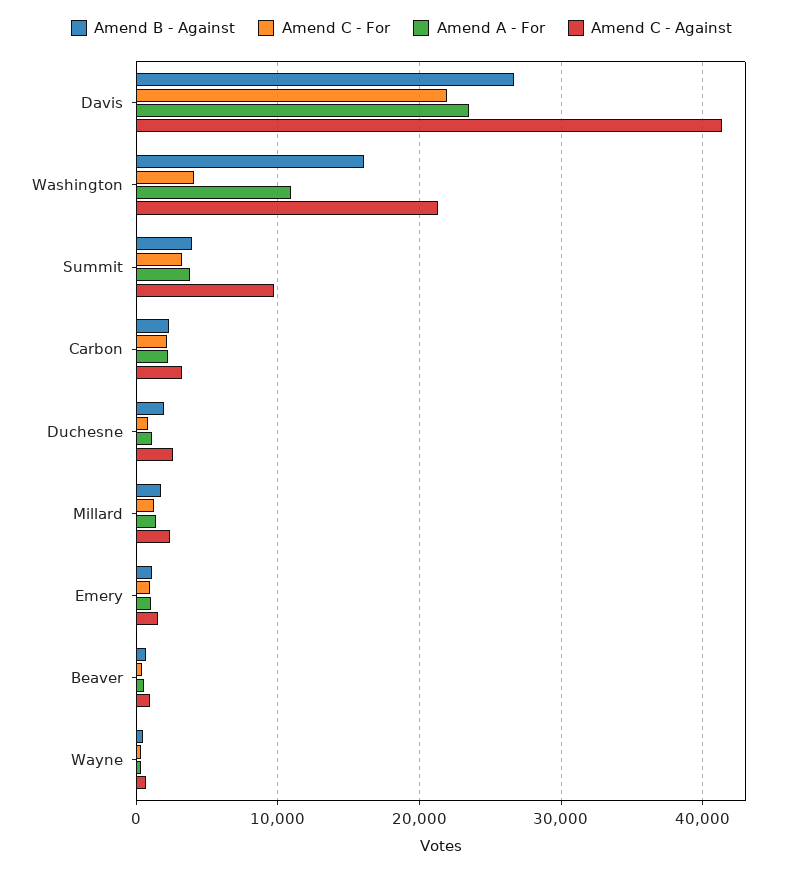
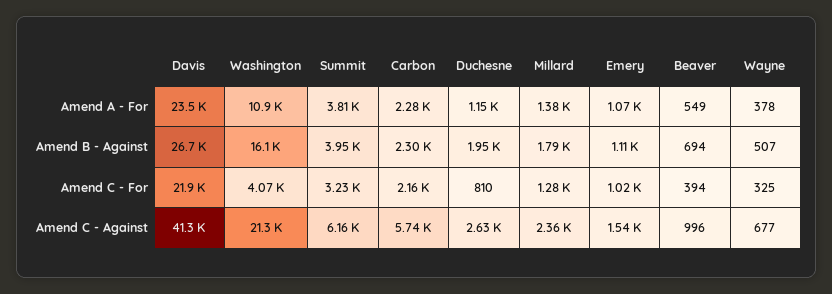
Amend C - Against, Summit: 10000 -> 6160
Amend C - Against, Carbon: 3000 -> 5740

